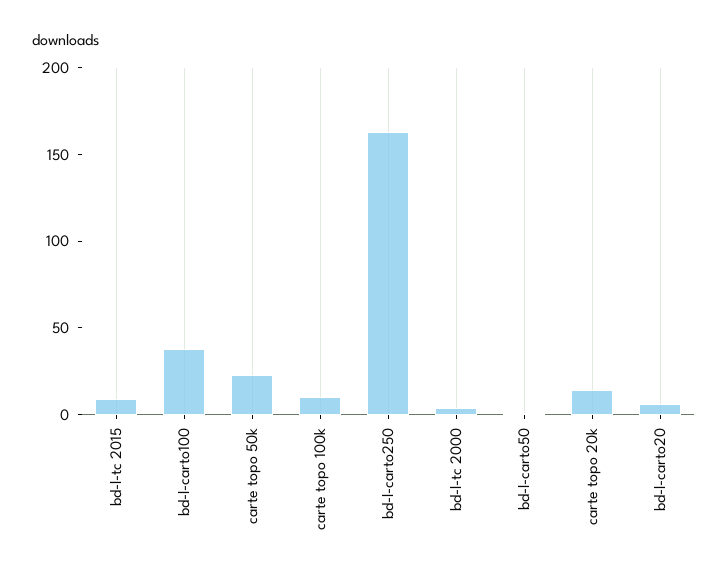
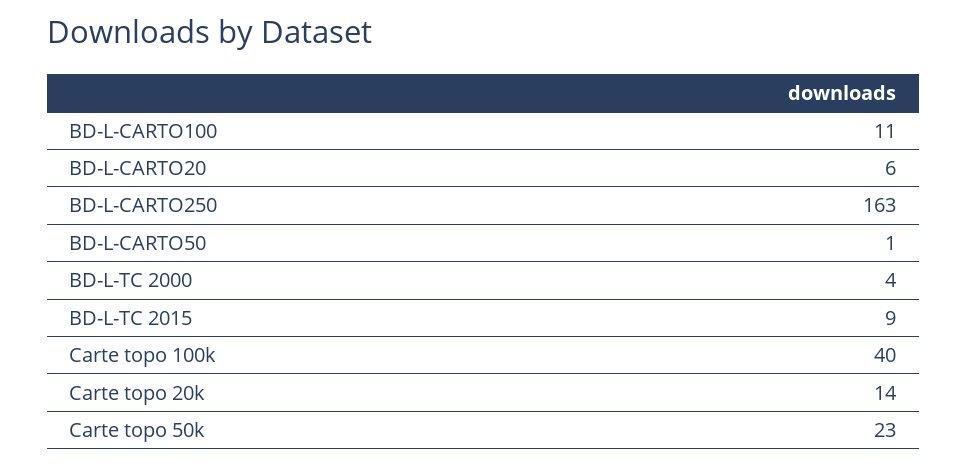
bd-l-carto100: 40 -> 11
carte topo 100k: 10 -> 40

